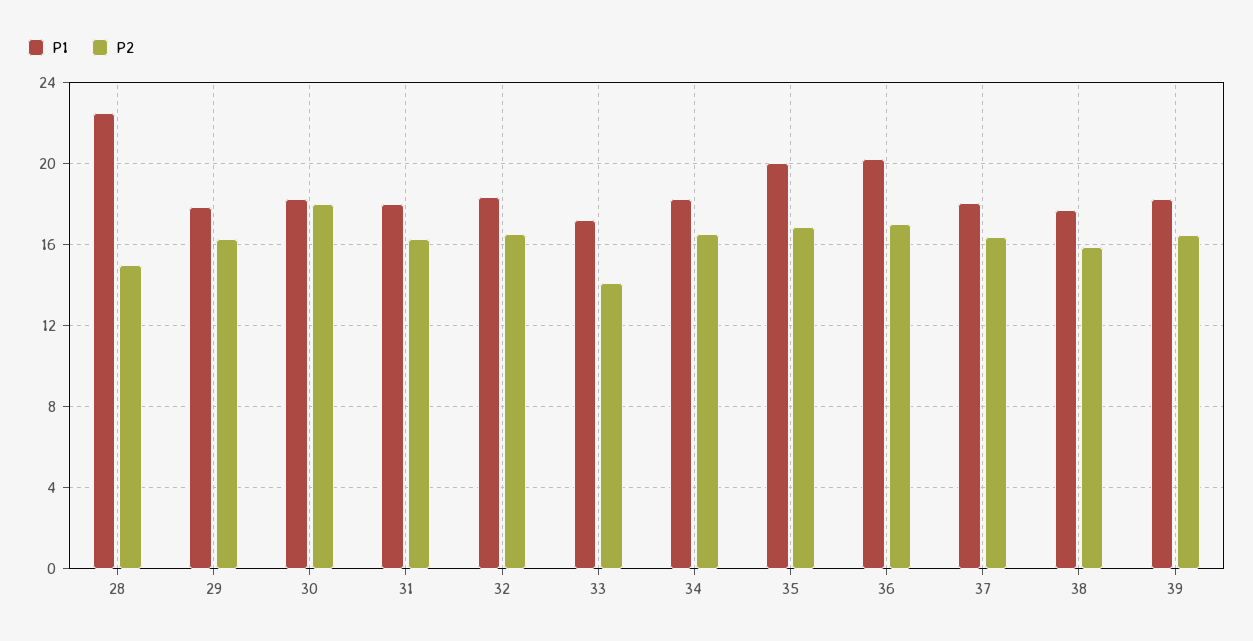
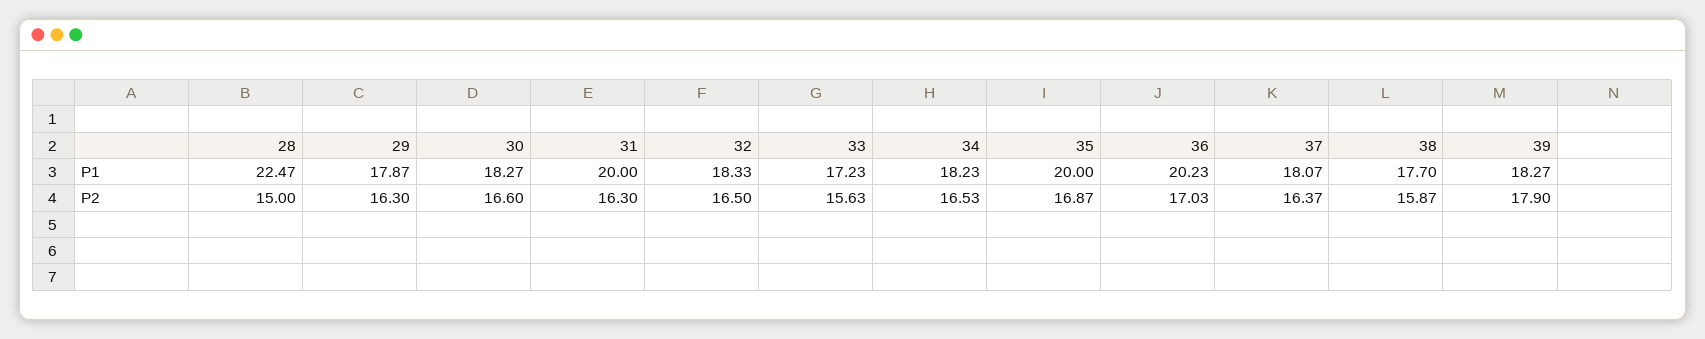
P2, 30: 18 -> 16.6
P1, 31: 18 -> 20
P2, 33: 14 -> 15.63
P2, 39: 16.5 -> 17.9

